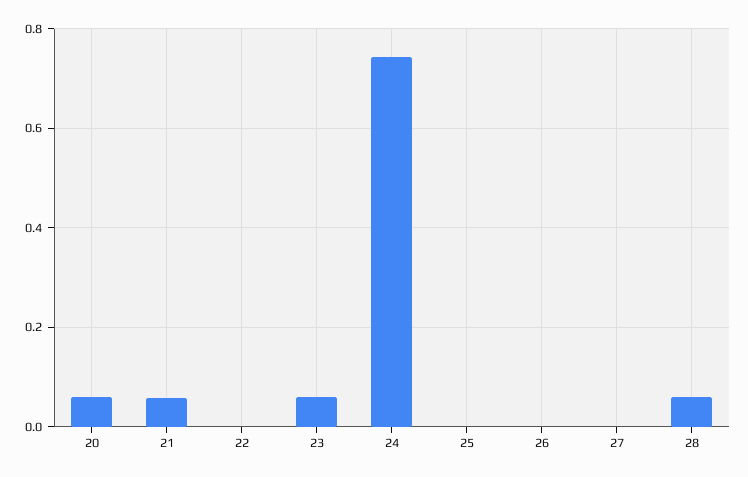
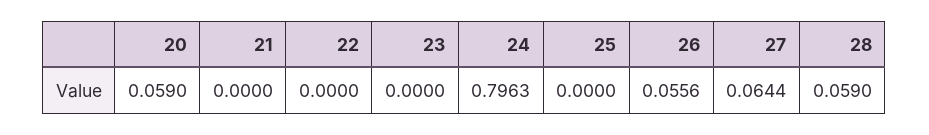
21: 0.06 -> 0
23: 0.06 -> 0
24: 0.74 -> 0.7963
26: 0 -> 0.0556
27: 0 -> 0.0644

